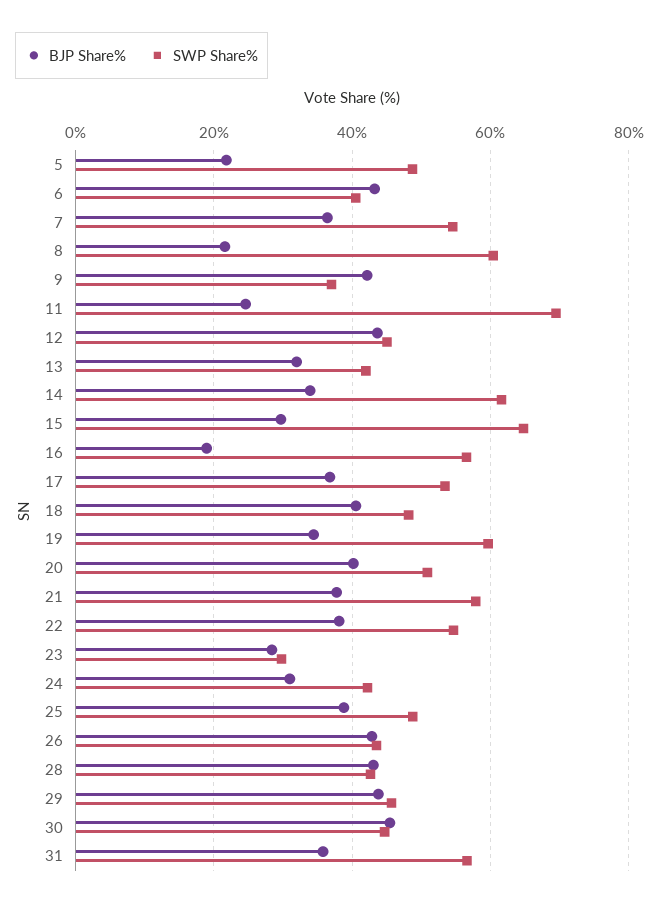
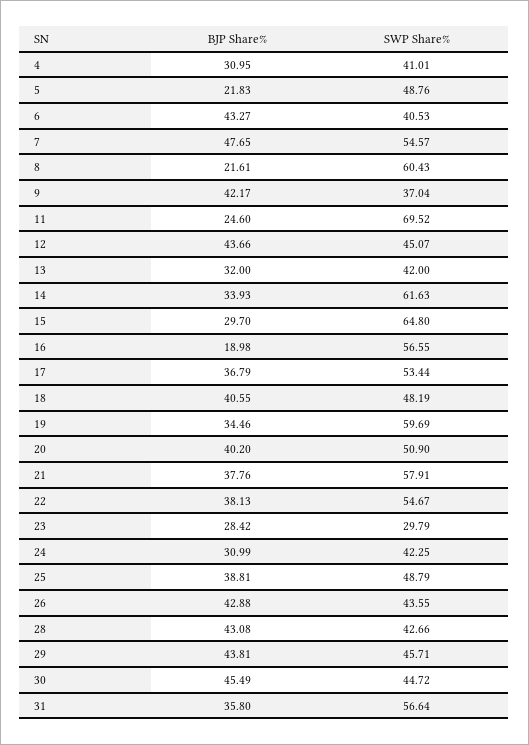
BJP Share%, 7: 36 -> 47.65
BJP Share%, 4: none -> 30.95
SWP Share%, 4: none -> 41.01

